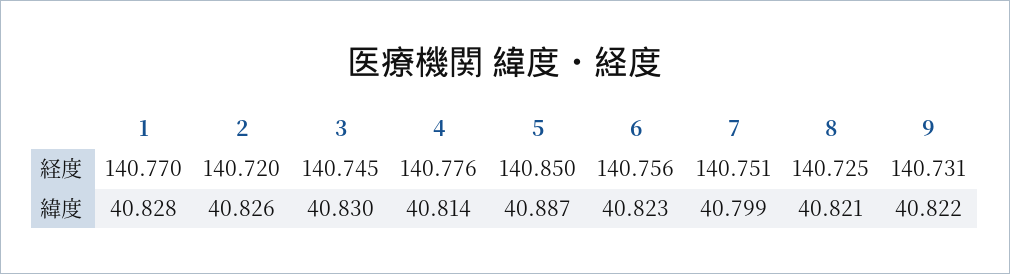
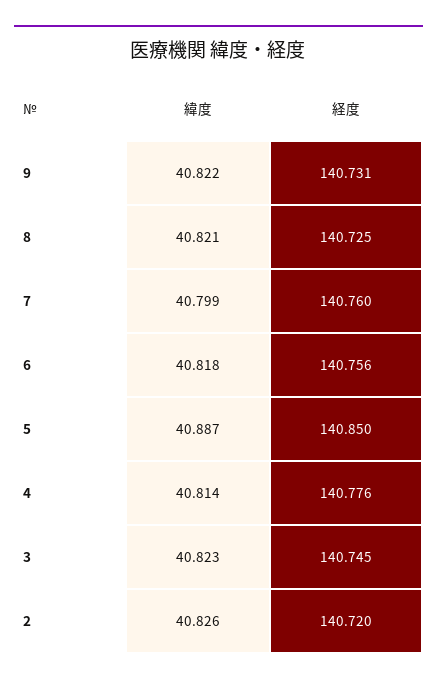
1, 経度: 140.77 -> none
7, 経度: 140.751 -> 140.76
1, 緯度: 40.828 -> none
3, 緯度: 40.83 -> 40.823
6, 緯度: 40.823 -> 40.818

